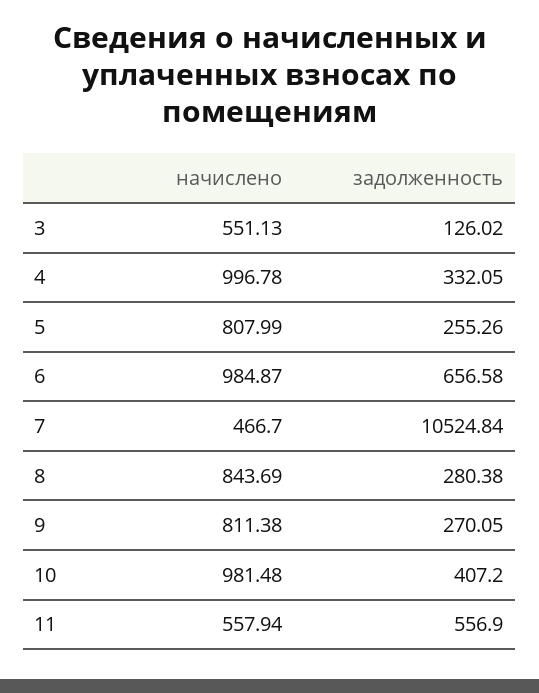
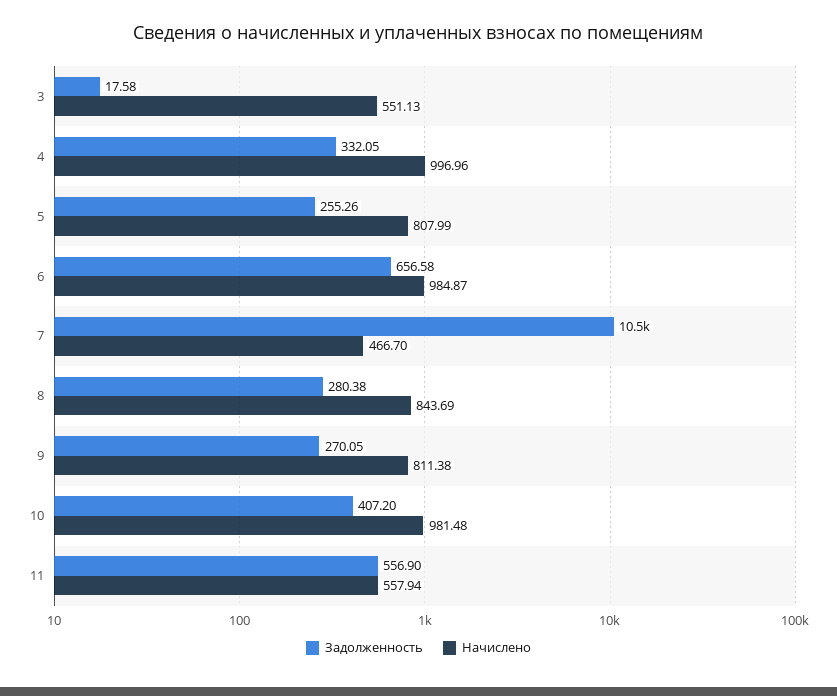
задолженность, 3: 126.02 -> 17.58
начислено, 4: 996.78 -> 996.96

